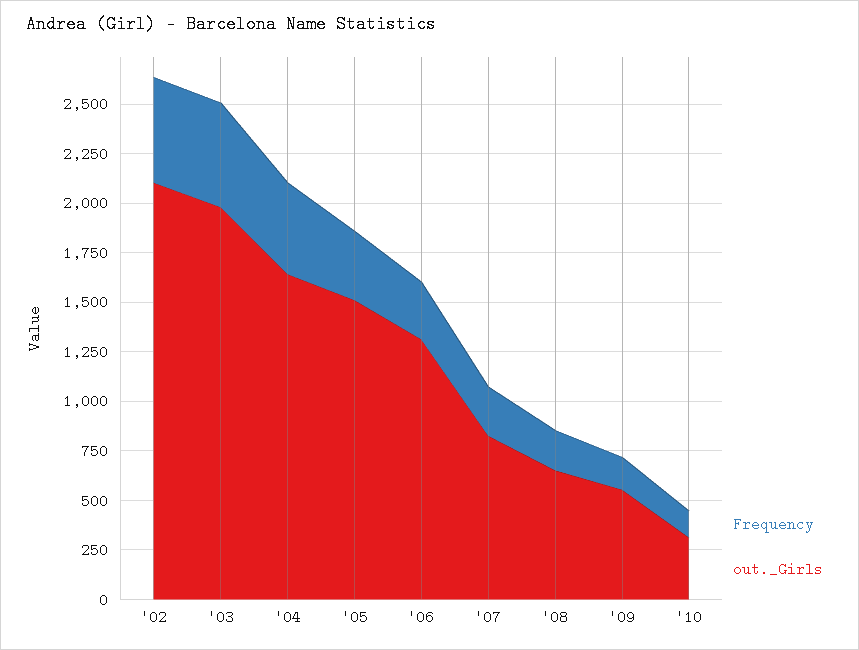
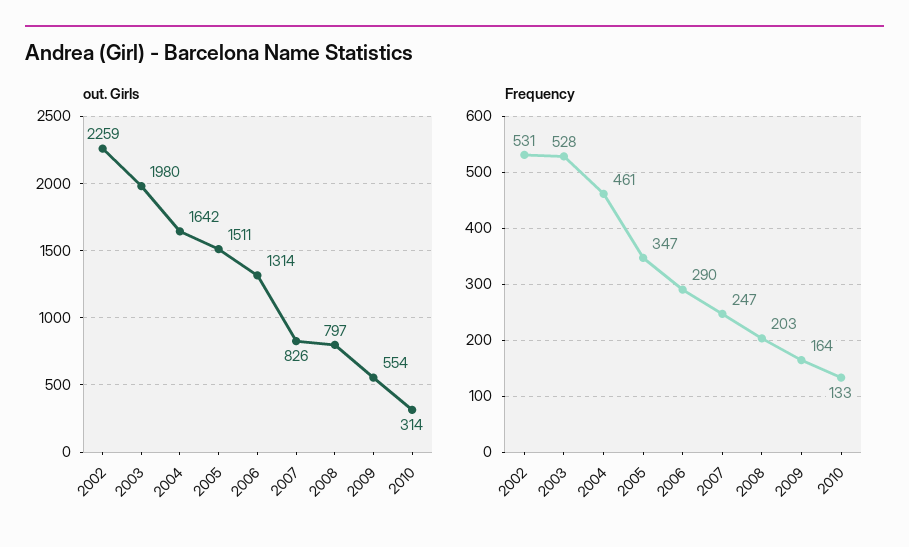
out._Girls, '02: 2100 -> 2259
out._Girls, '08: 650 -> 797

